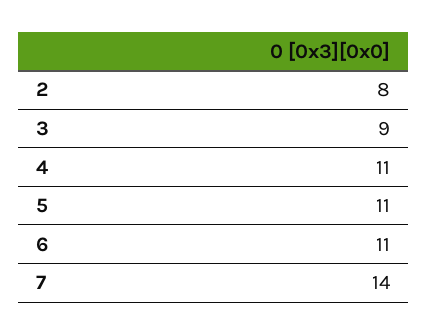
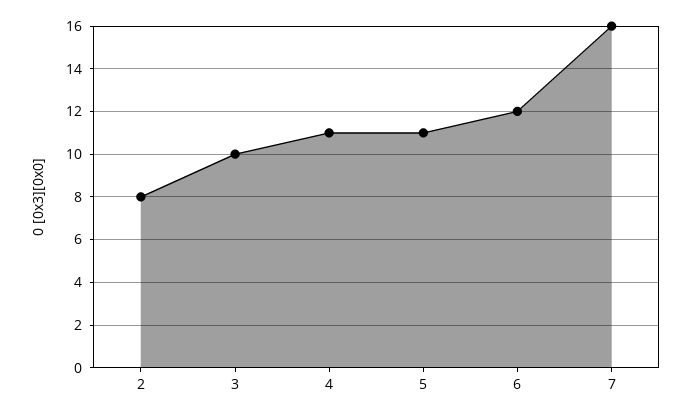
3: 9 -> 10
6: 11 -> 12
7: 14 -> 16

